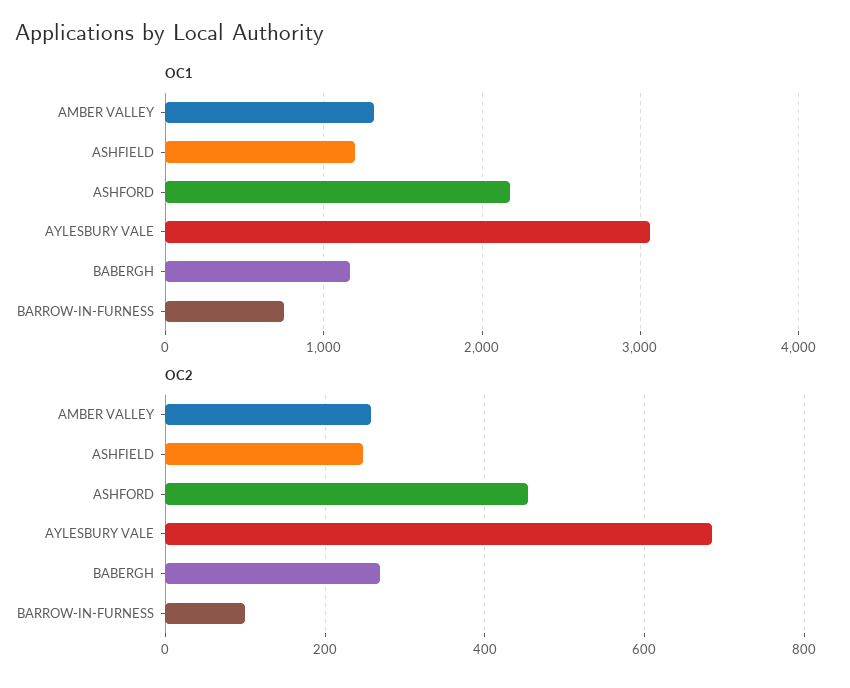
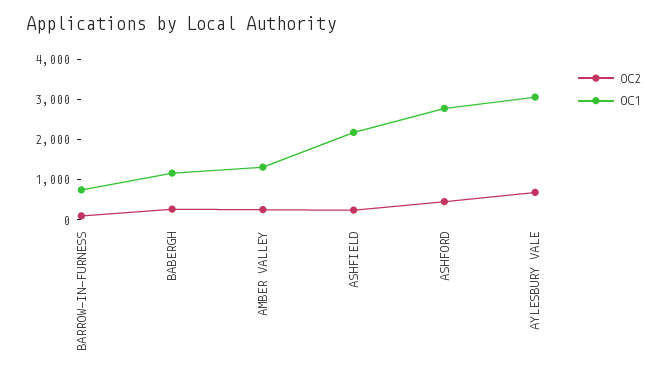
OC1, ASHFIELD: 1200 -> 2200
OC1, ASHFORD: 2200 -> 2800

